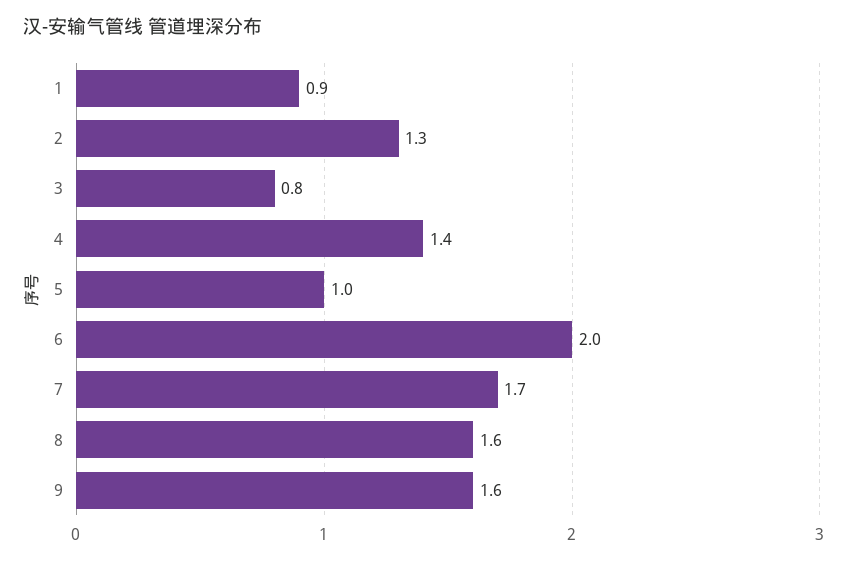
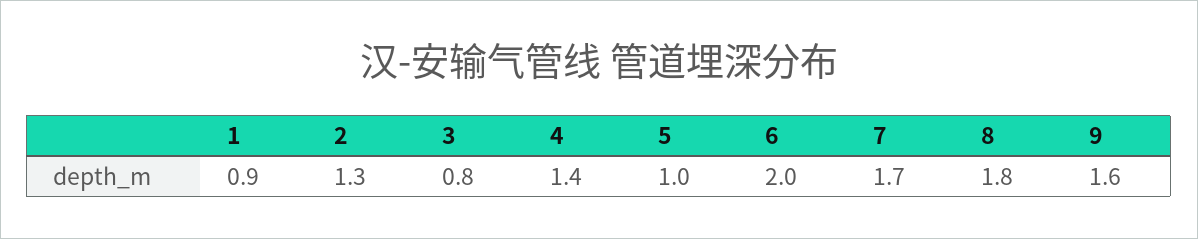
8: 1.6 -> 1.8

